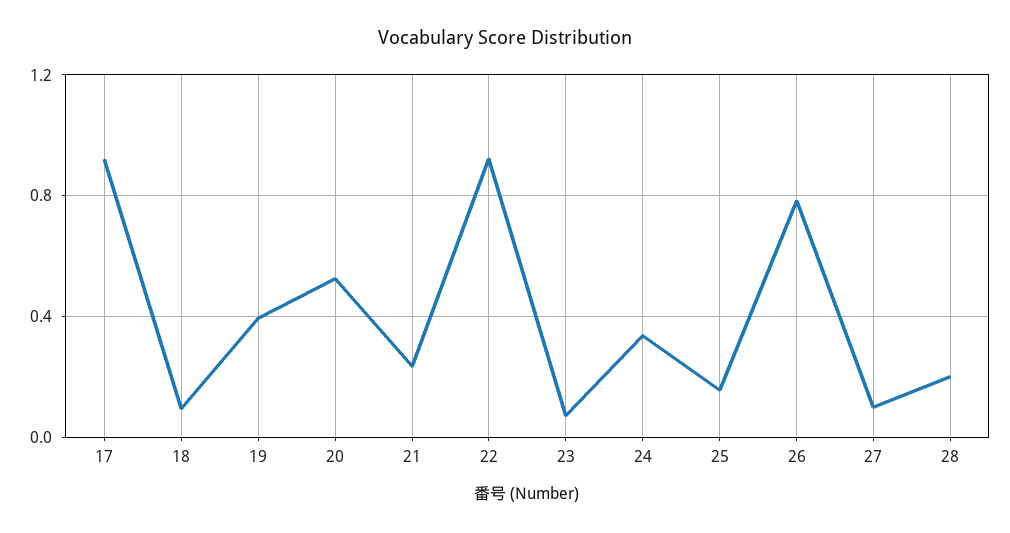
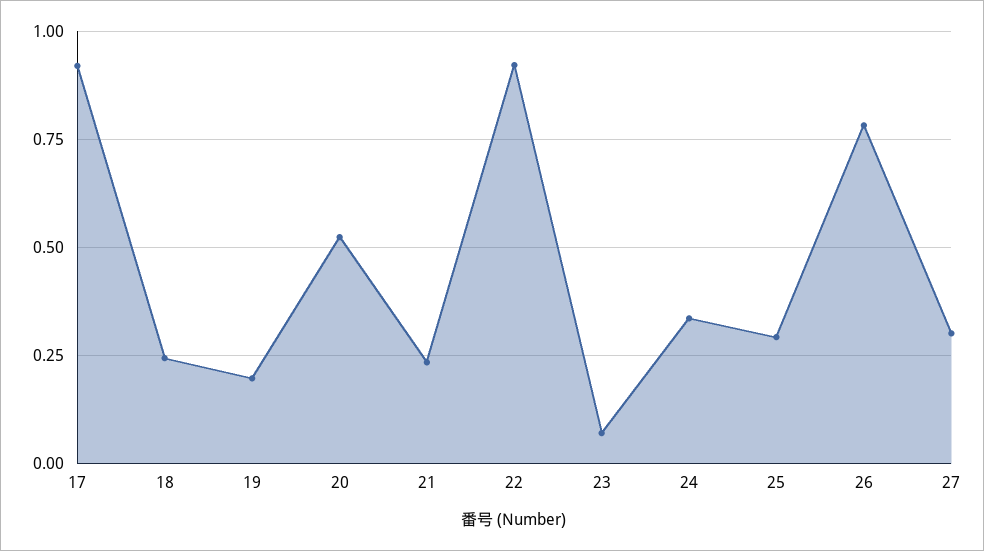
18: 0.1 -> 0.25
19: 0.4 -> 0.2
25: 0.15 -> 0.3
27: 0.1 -> 0.3
28: 0.2 -> none

